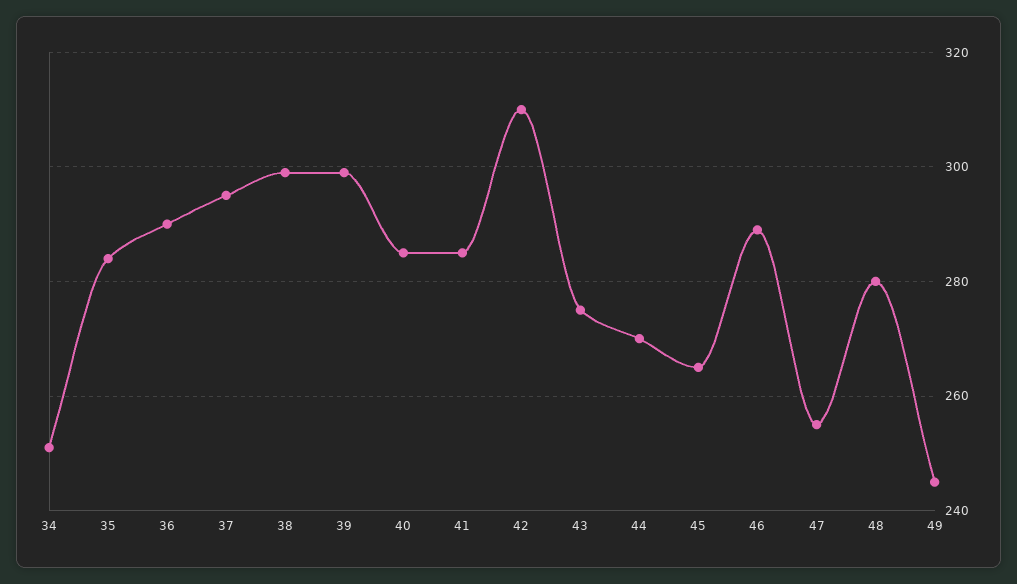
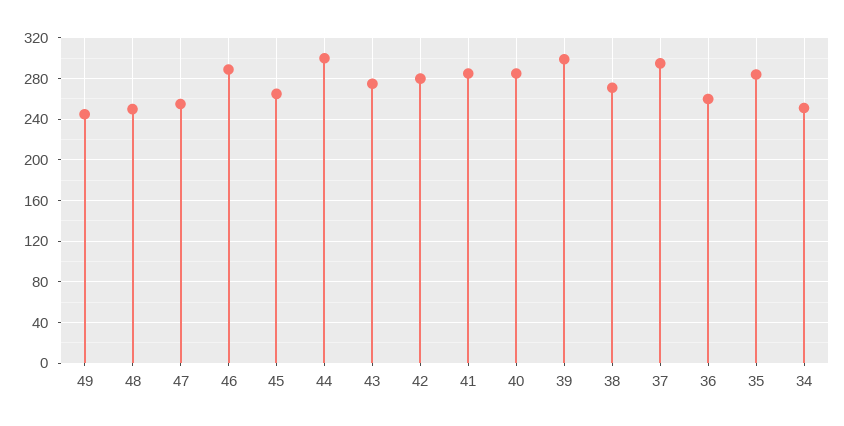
36: 290 -> 260
38: 300 -> 270
42: 310 -> 280
44: 270 -> 300
48: 280 -> 250

